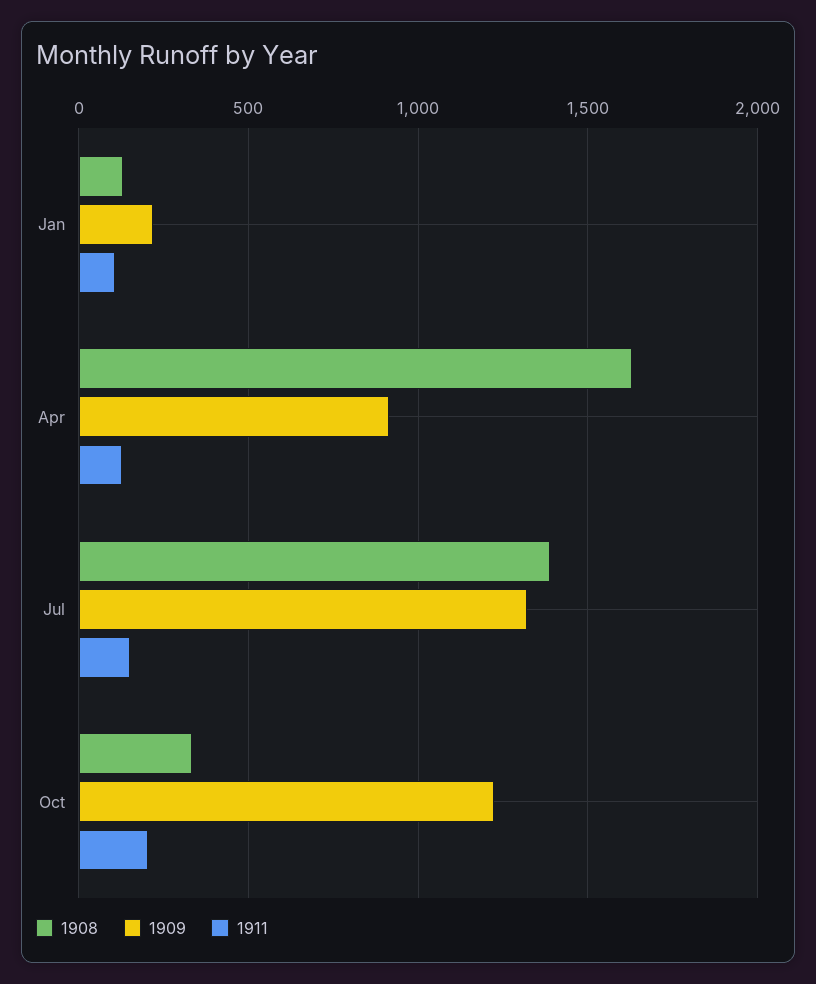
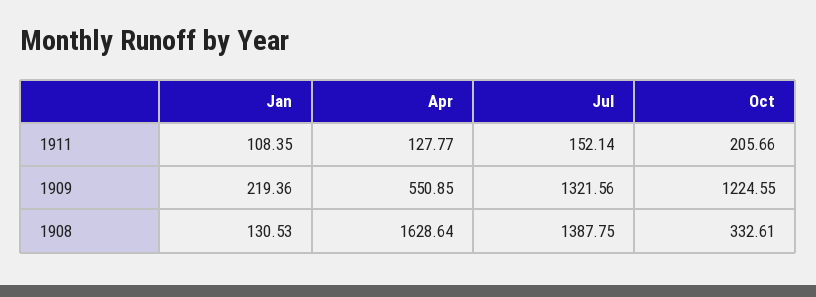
1909, Apr: 900 -> 550.85

